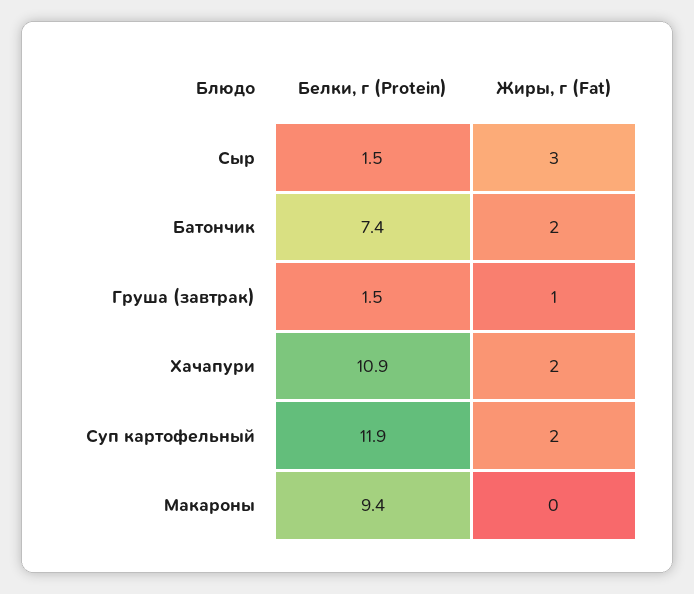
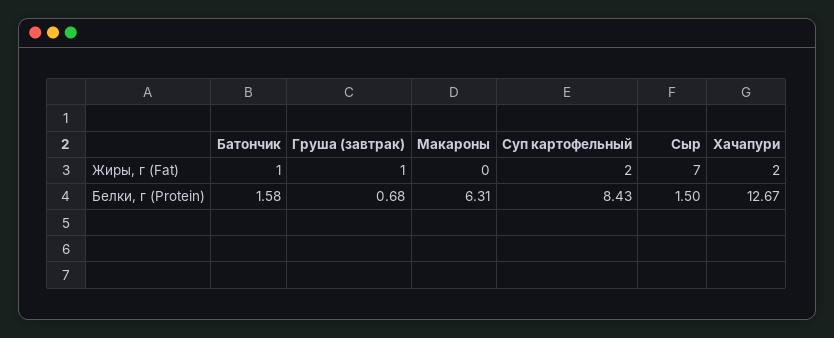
Жиры, г (Fat), Сыр: 3 -> 7
Белки, г (Protein), Батончик: 7.4 -> 1.58
Жиры, г (Fat), Батончик: 2 -> 1
Белки, г (Protein), Груша (завтрак): 1.5 -> 0.68
Белки, г (Protein), Хачапури: 10.9 -> 12.67
Белки, г (Protein), Суп картофельный: 11.9 -> 8.43
Белки, г (Protein), Макароны: 9.4 -> 6.31

